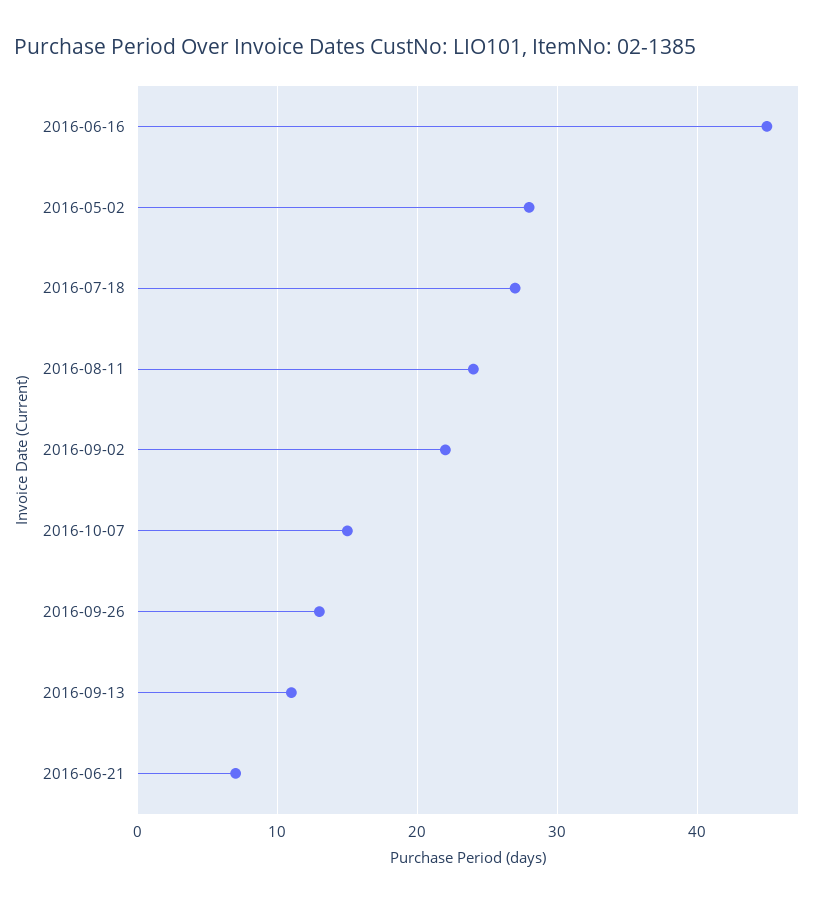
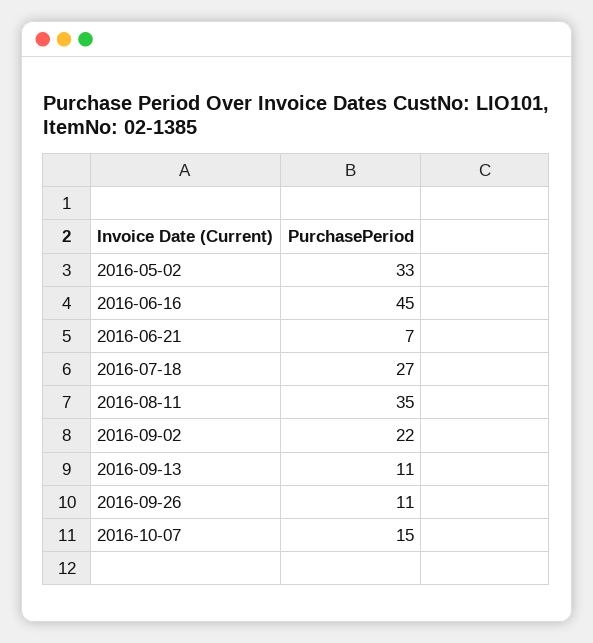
2016-05-02: 28 -> 33
2016-08-11: 24 -> 35
2016-09-26: 13 -> 11

